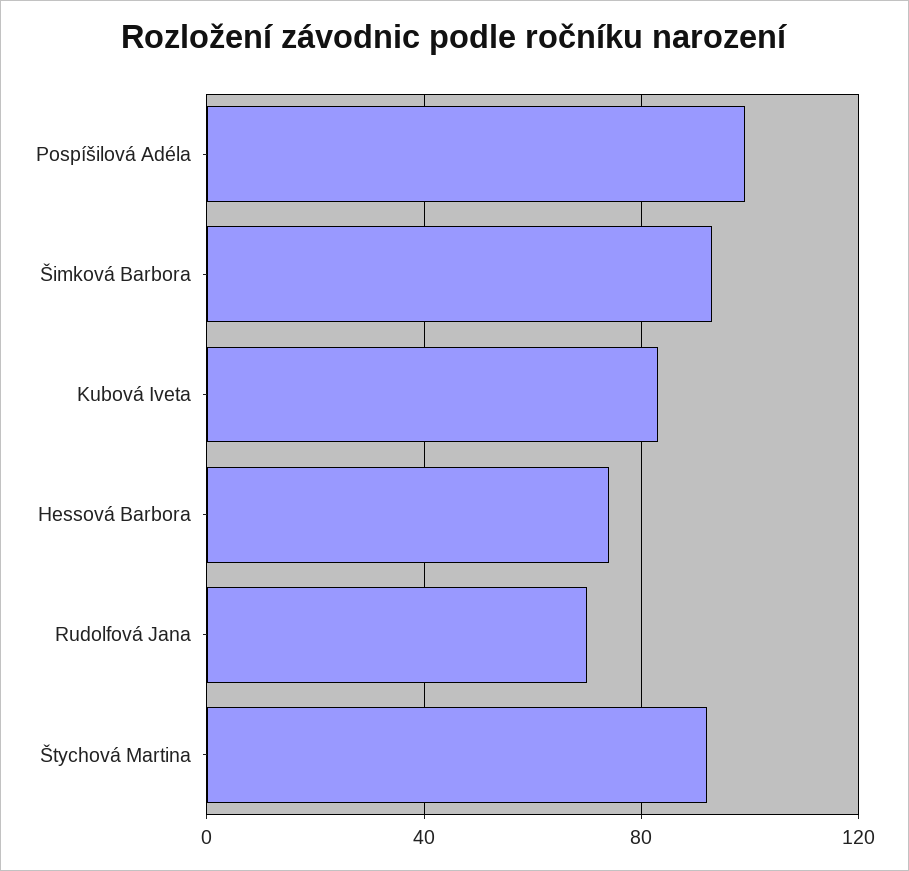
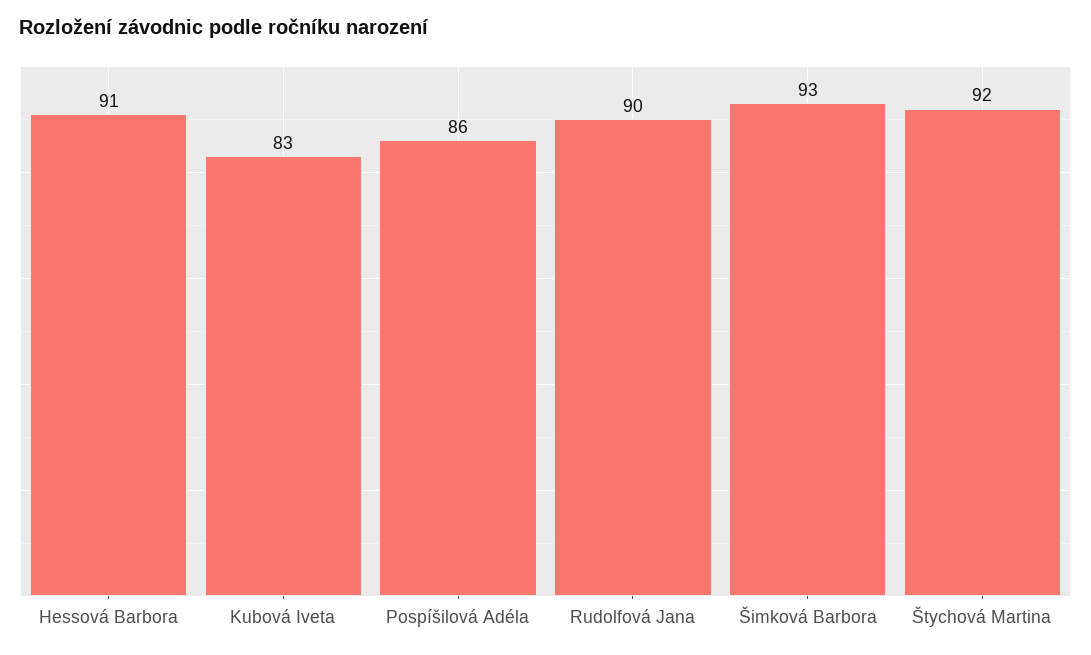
Pospíšilová Adéla: 100 -> 86
Hessová Barbora: 75 -> 91
Rudolfová Jana: 70 -> 90

